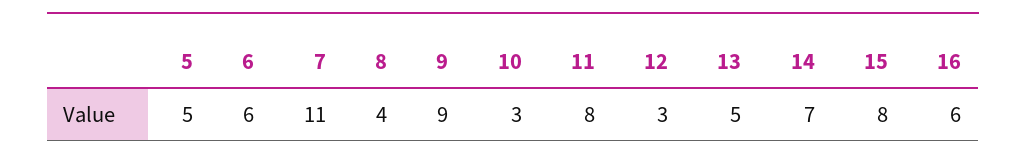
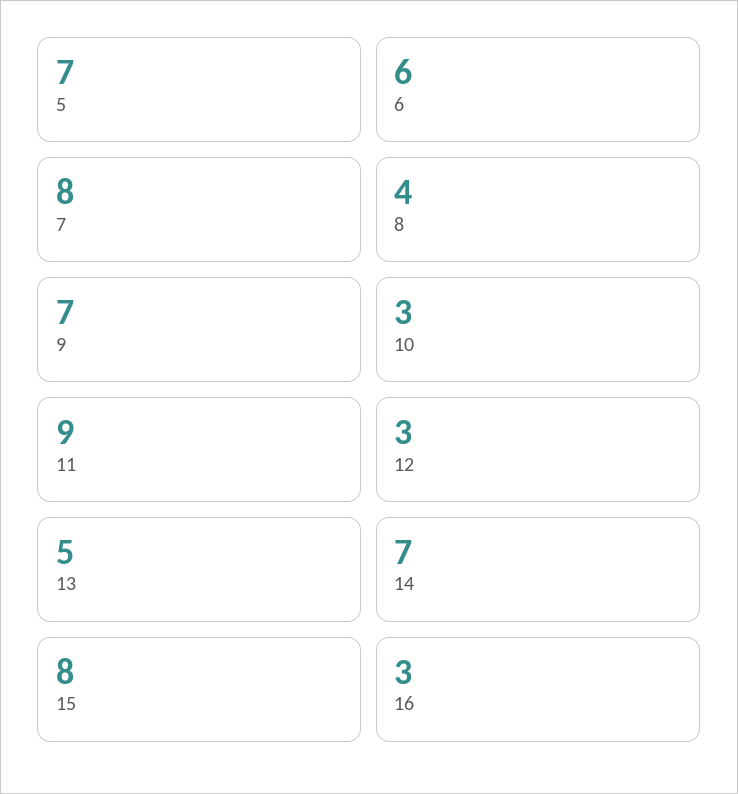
5: 5 -> 7
7: 11 -> 8
9: 9 -> 7
11: 8 -> 9
16: 6 -> 3

